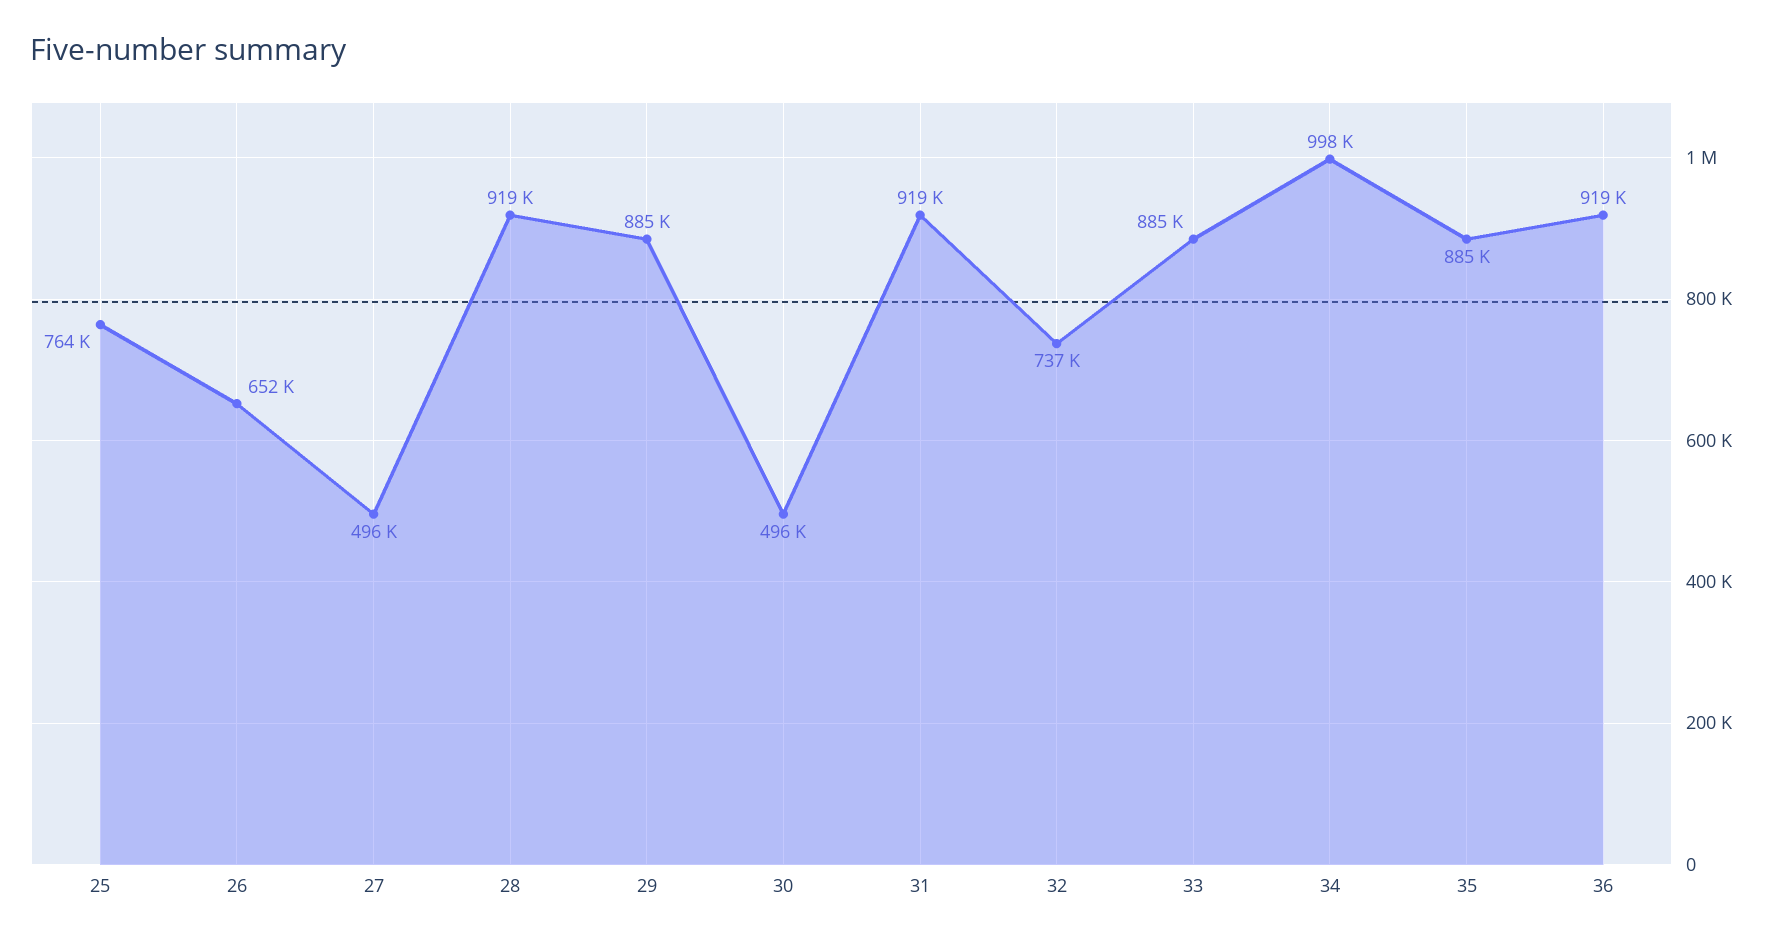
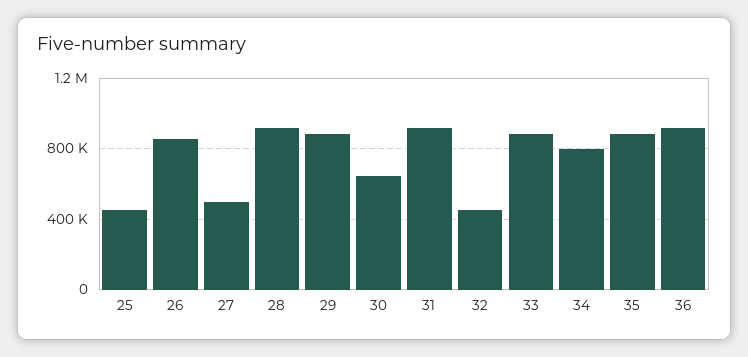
25: 764000 -> 450000
26: 652000 -> 850000
30: 496000 -> 650000
32: 737000 -> 450000
34: 998000 -> 800000

